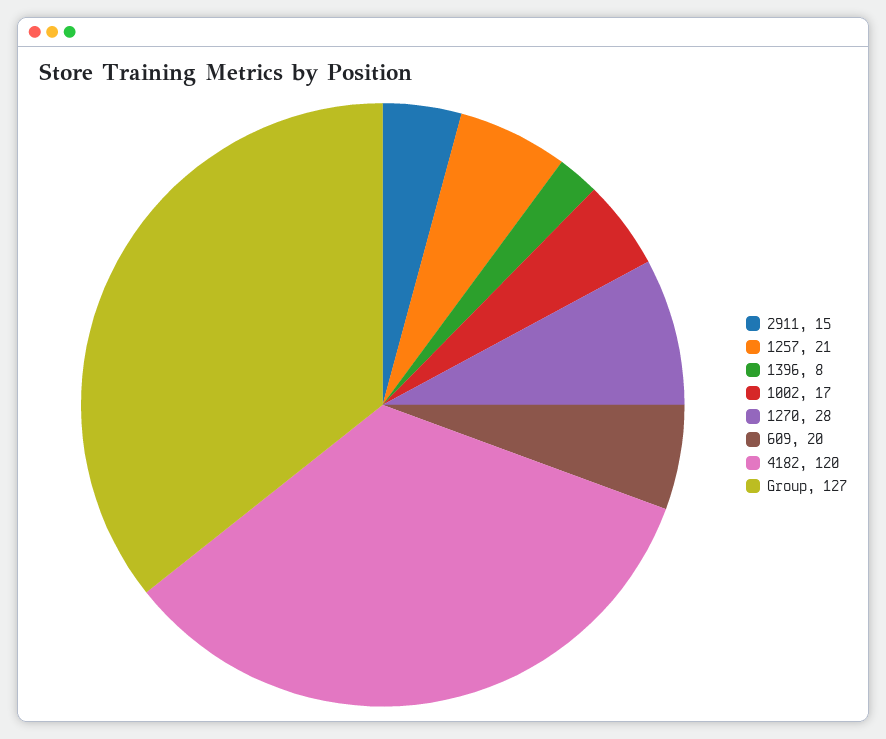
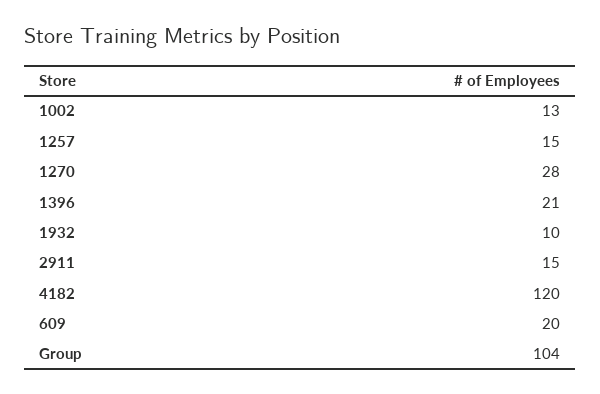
1257: 21 -> 15
1396: 8 -> 21
1002: 17 -> 13
Group: 127 -> 104
1932: none -> 10

